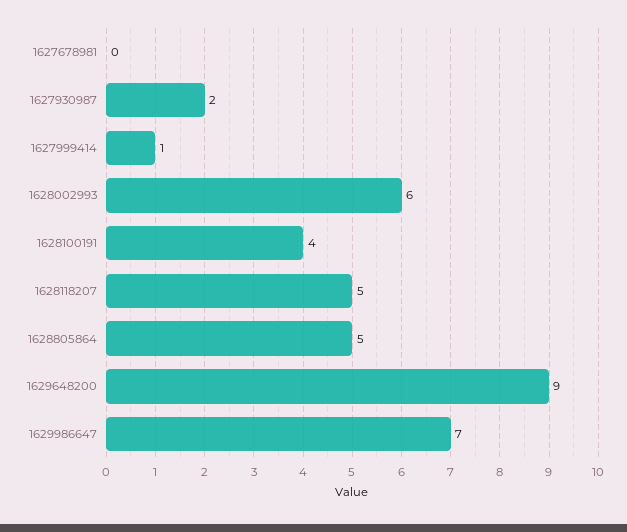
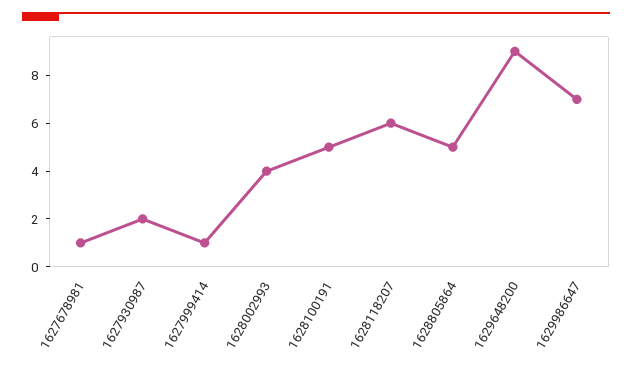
1627678981: 0 -> 1
1628002993: 6 -> 4
1628100191: 4 -> 5
1628118207: 5 -> 6

